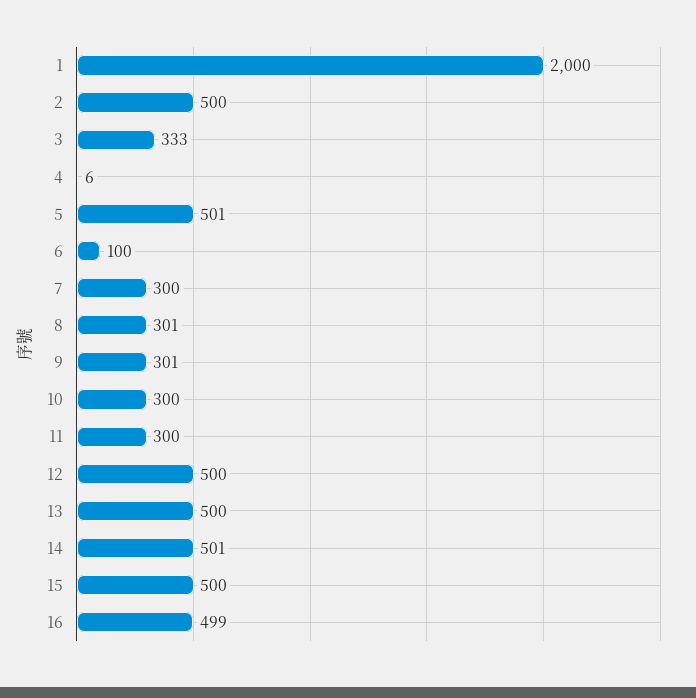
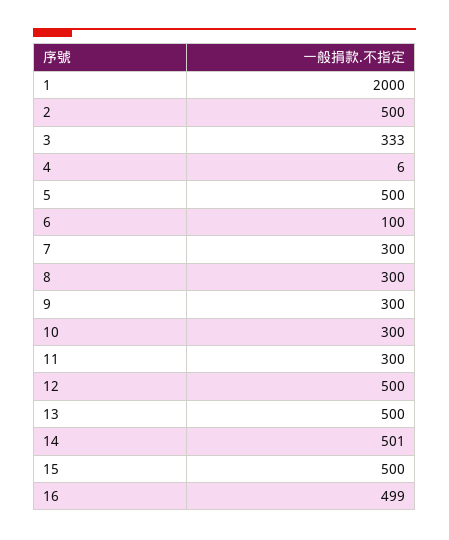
5: 501 -> 500
8: 301 -> 300
9: 301 -> 300

